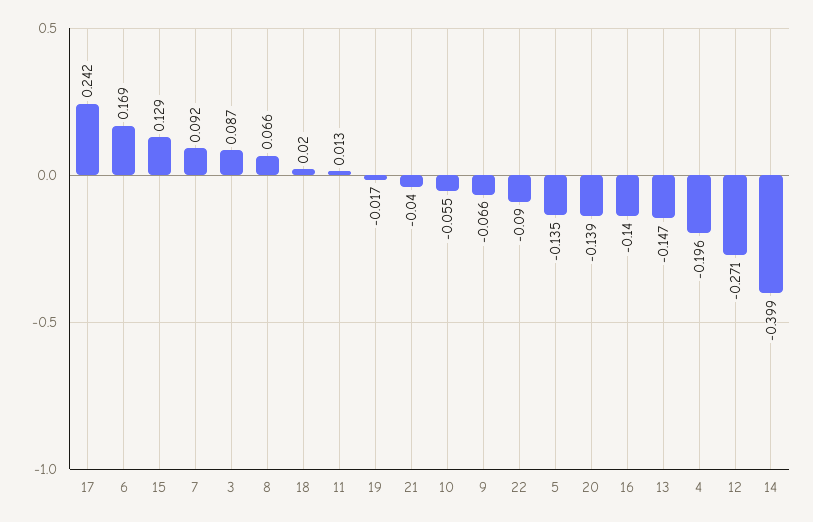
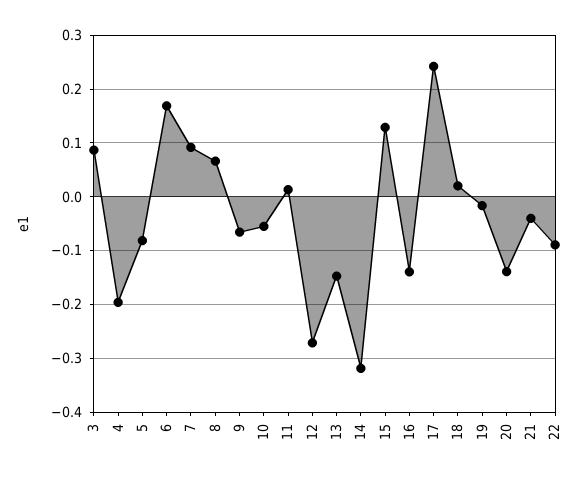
5: -0.135 -> -0.08
14: -0.399 -> -0.32

